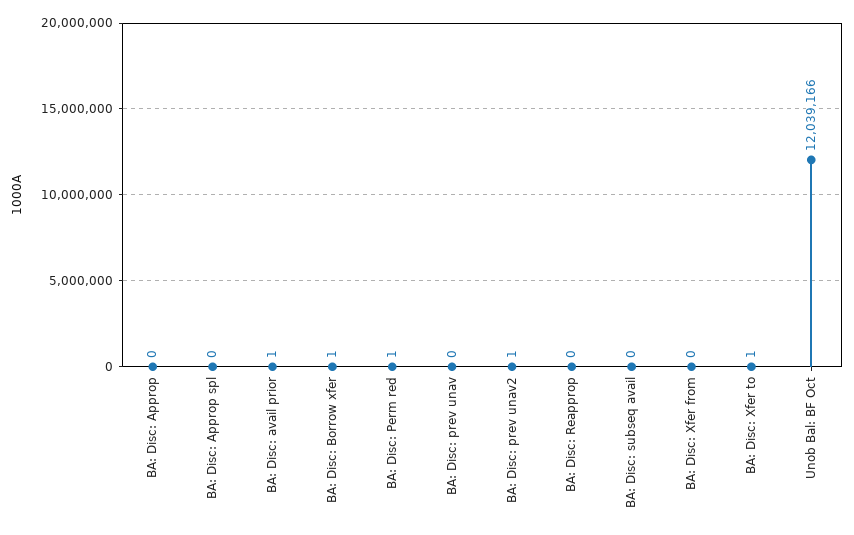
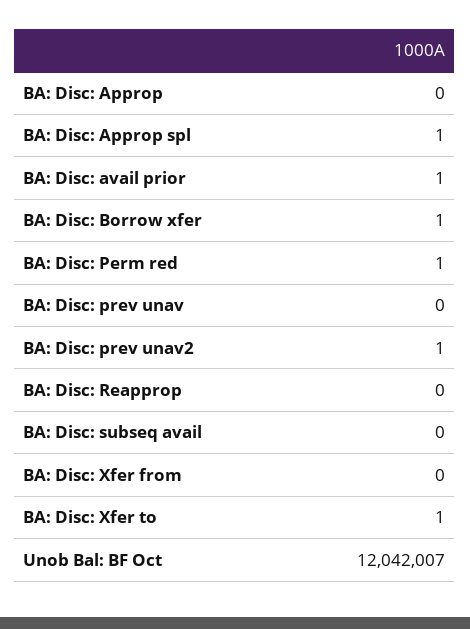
BA: Disc: Approp spl: 0 -> 1
Unob Bal: BF Oct: 12039166 -> 12042007

